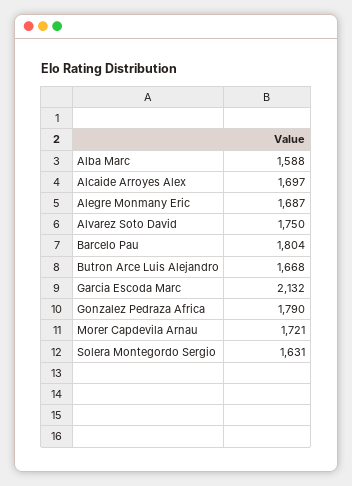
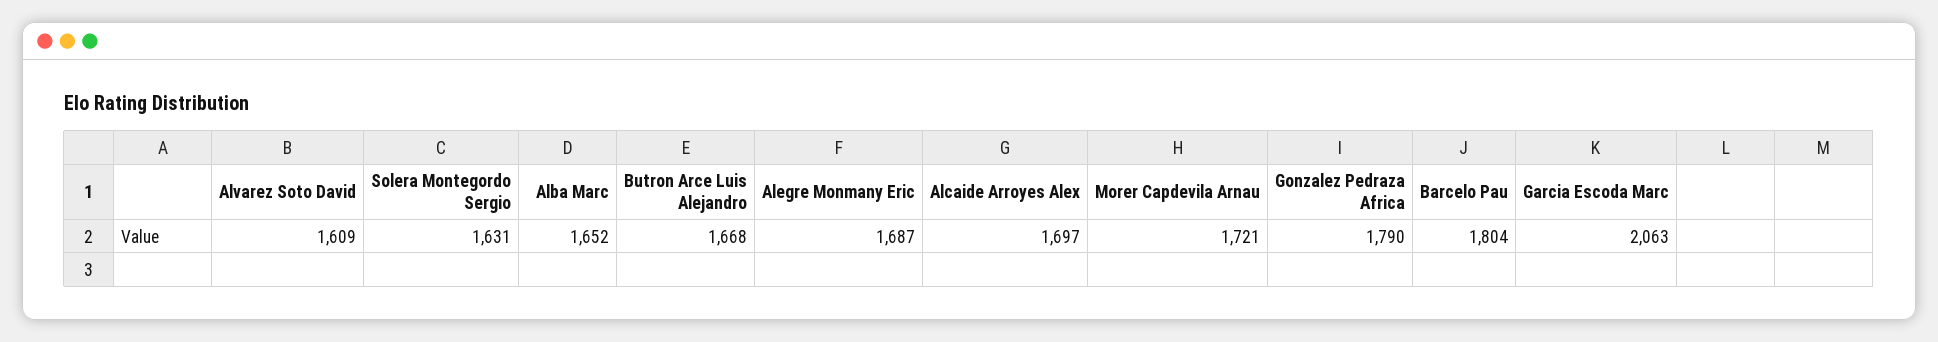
Alba Marc: 1588 -> 1652
Alvarez Soto David: 1750 -> 1609
Garcia Escoda Marc: 2132 -> 2063

